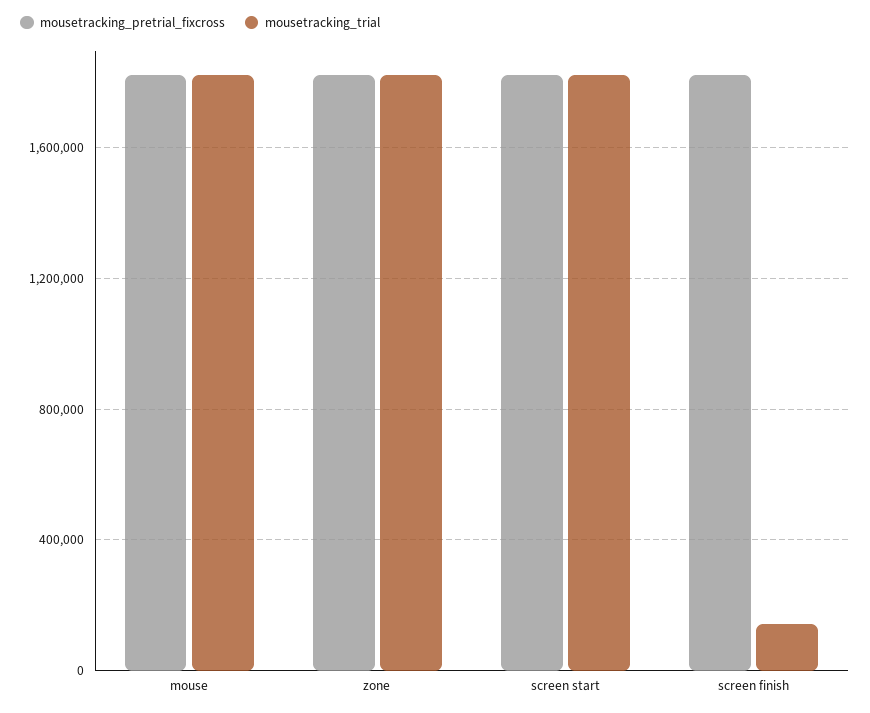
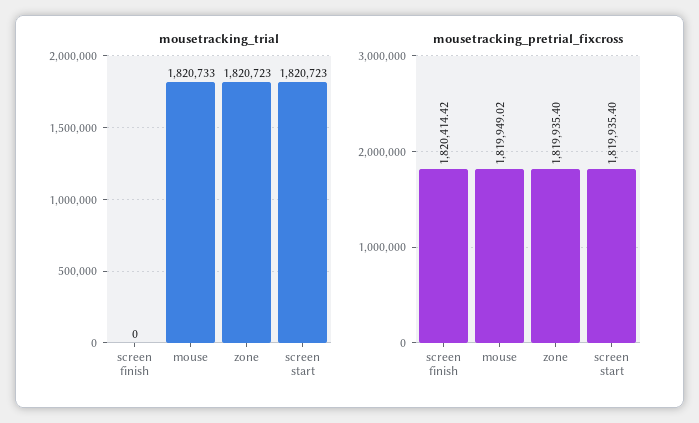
mousetracking_trial, screen finish: 150000 -> 0

